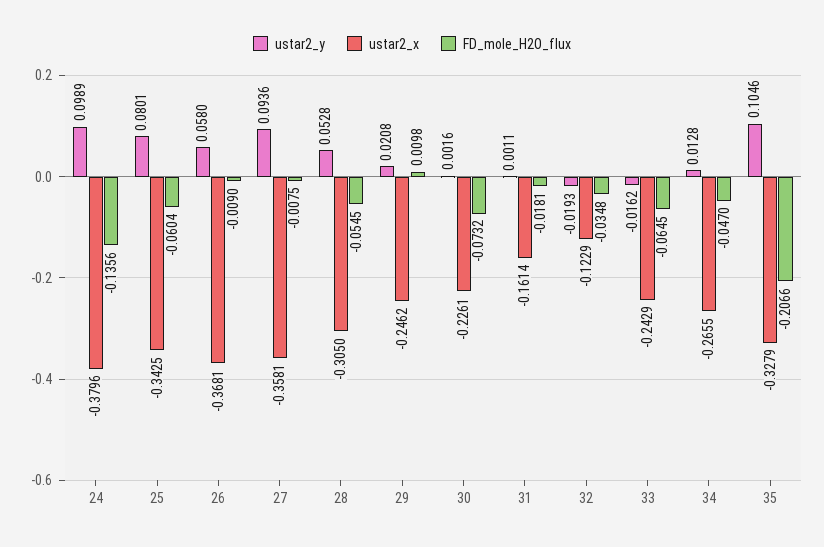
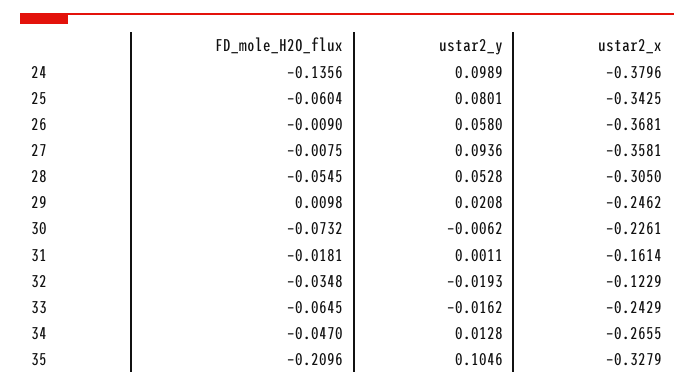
ustar2_y, 30: 0.0016 -> -0.0062
FD_mole_H2O_flux, 35: -0.2066 -> -0.2096

